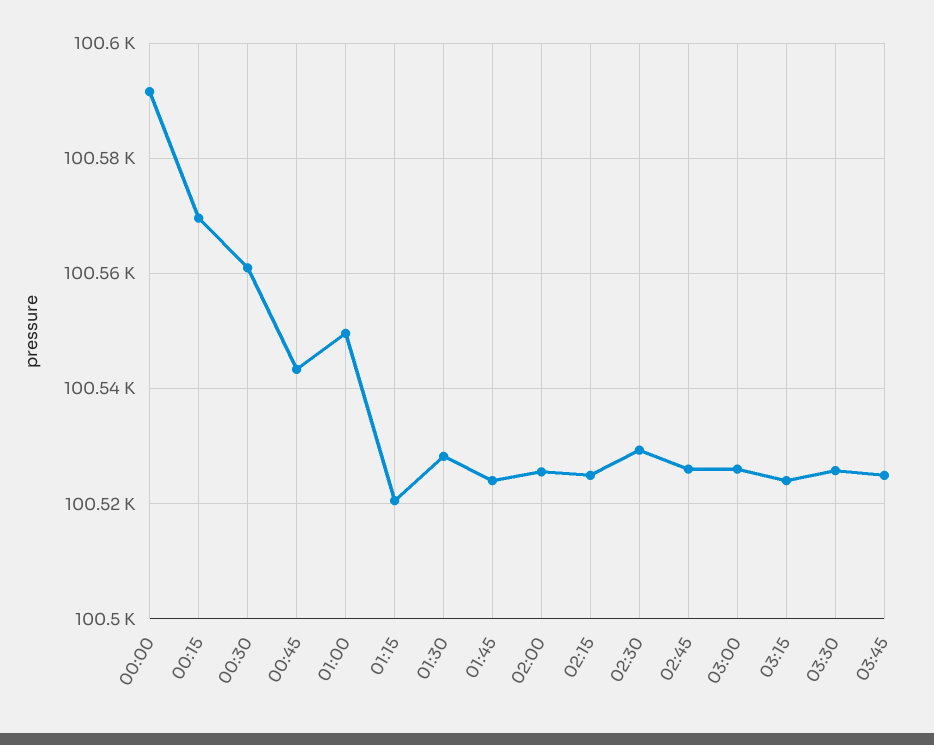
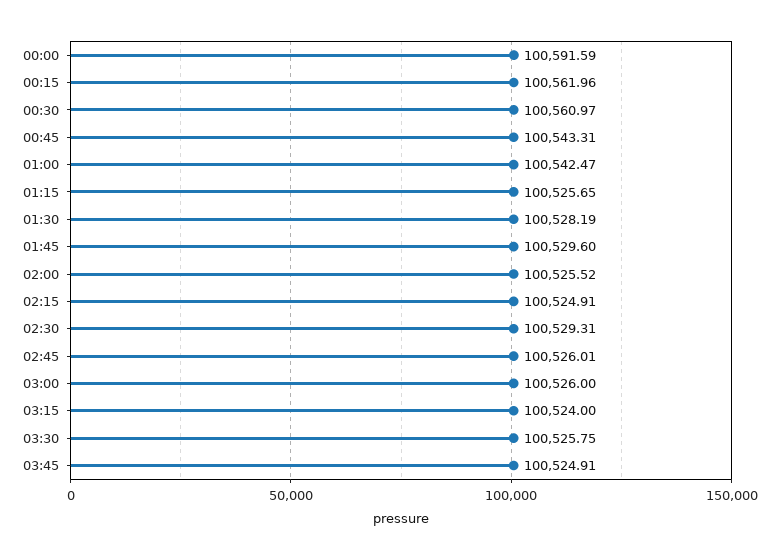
00:15: 100570 -> 100561.96
01:00: 100550 -> 100542.47
01:15: 100520 -> 100525.65
01:45: 100524 -> 100529.6

